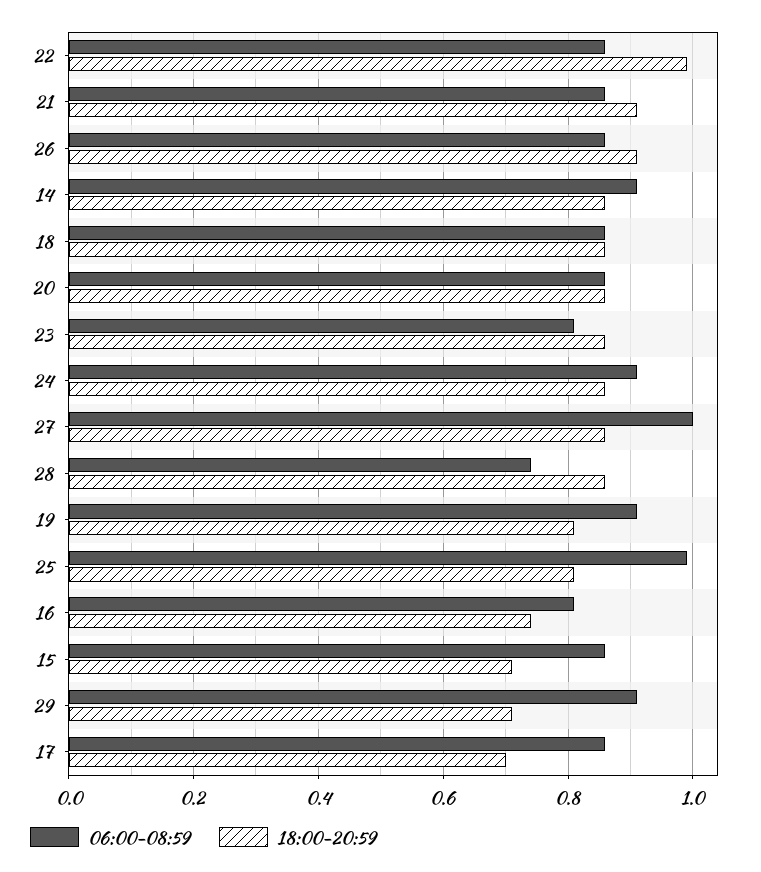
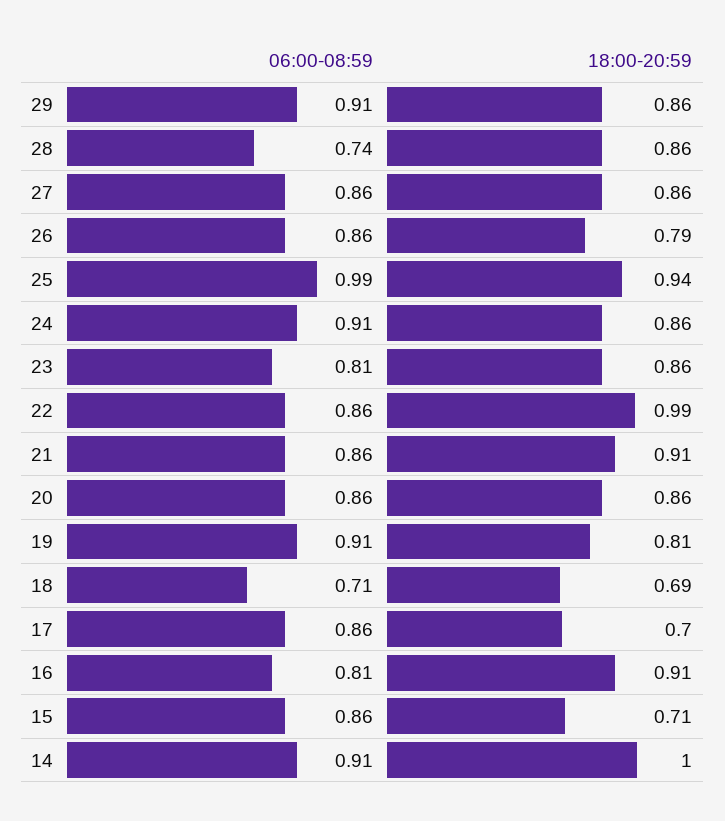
18:00-20:59, 26: 0.9 -> 0.79
18:00-20:59, 14: 0.85 -> 1
06:00-08:59, 18: 0.85 -> 0.71
18:00-20:59, 18: 0.85 -> 0.69
06:00-08:59, 27: 1 -> 0.86
18:00-20:59, 25: 0.8 -> 0.94
18:00-20:59, 16: 0.75 -> 0.91
18:00-20:59, 29: 0.7 -> 0.86

